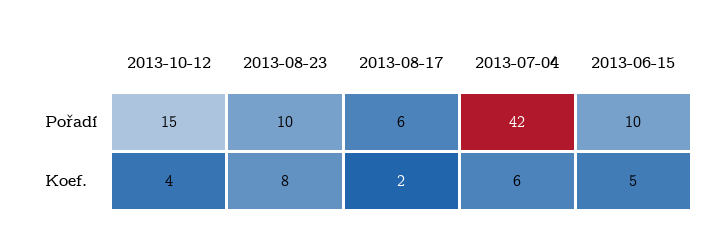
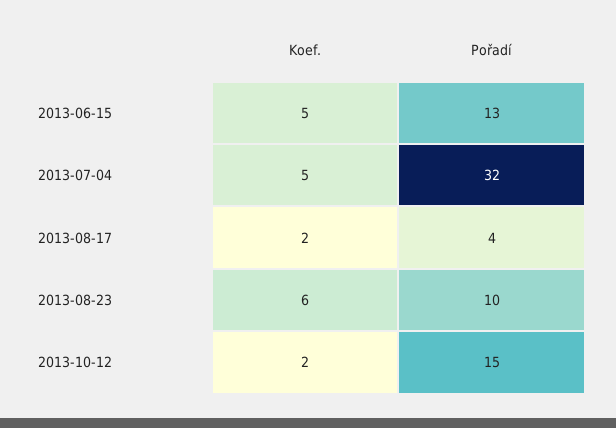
2013-08-17, Pořadí: 6 -> 4
2013-07-04, Pořadí: 42 -> 32
2013-06-15, Pořadí: 10 -> 13
2013-10-12, Koef.: 4 -> 2
2013-08-23, Koef.: 8 -> 6
2013-07-04, Koef.: 6 -> 5

